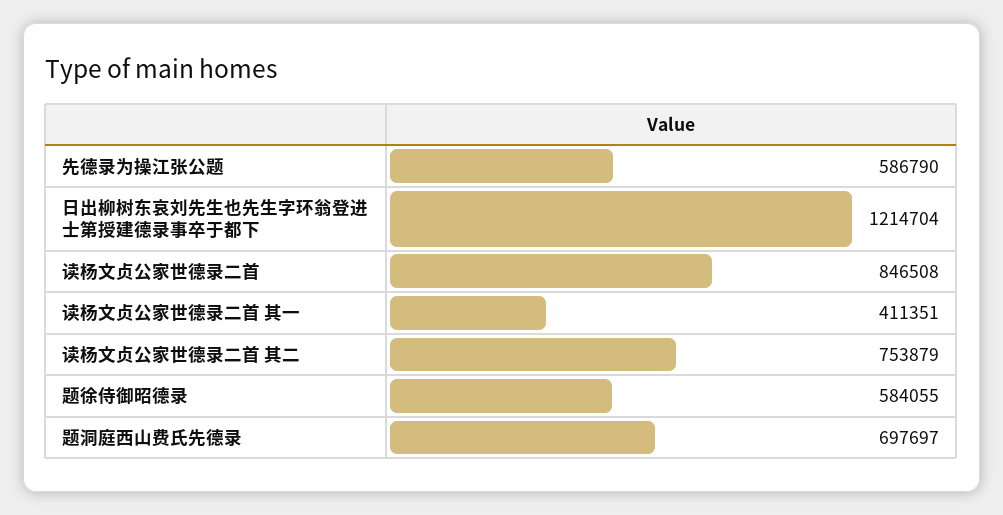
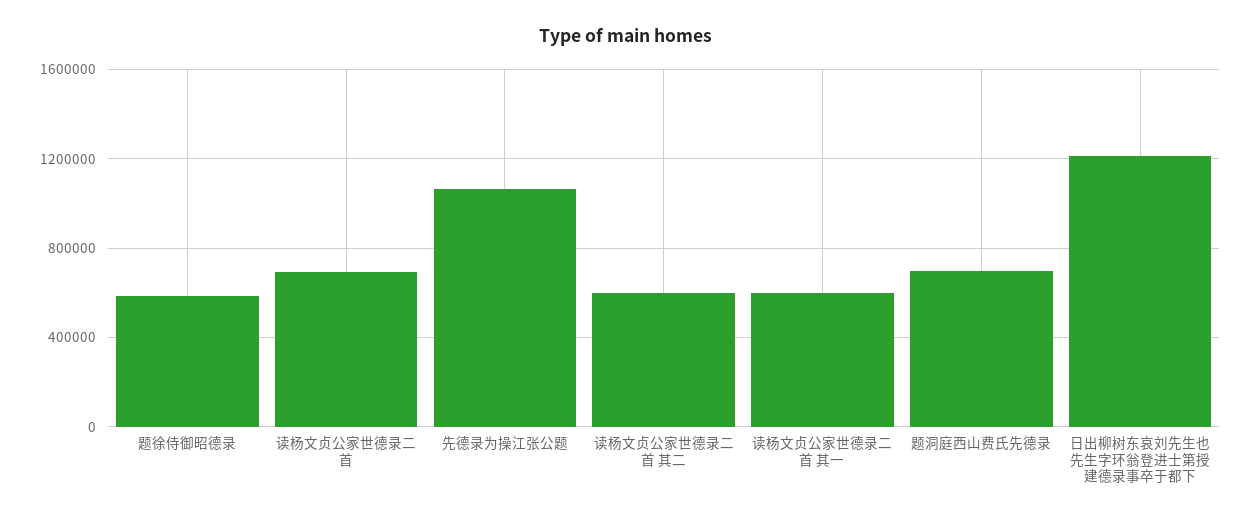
先德录为操江张公题: 586790 -> 1050000
读杨文贞公家世德录二首: 846508 -> 700000
读杨文贞公家世德录二首 其一: 411351 -> 600000
读杨文贞公家世德录二首 其二: 753879 -> 600000

